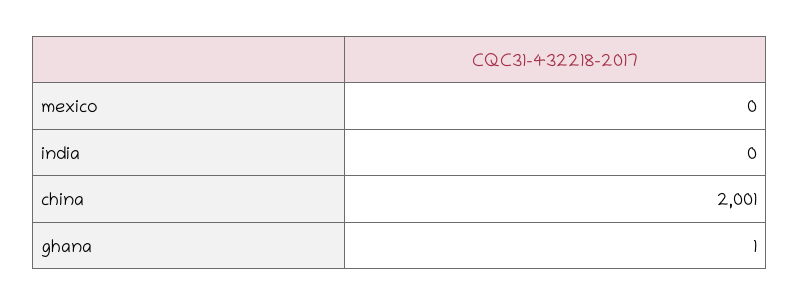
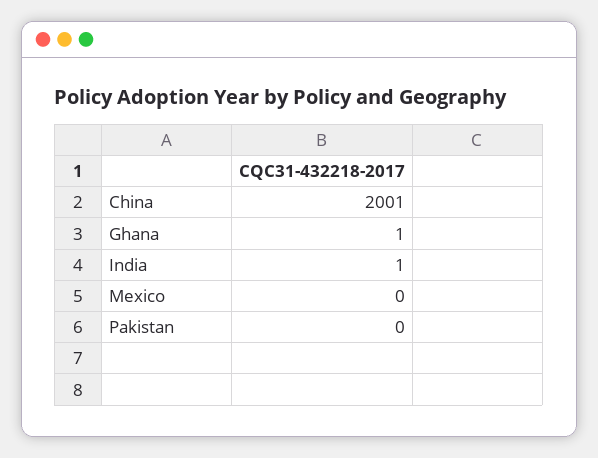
india: 0 -> 1
Pakistan: none -> 0

